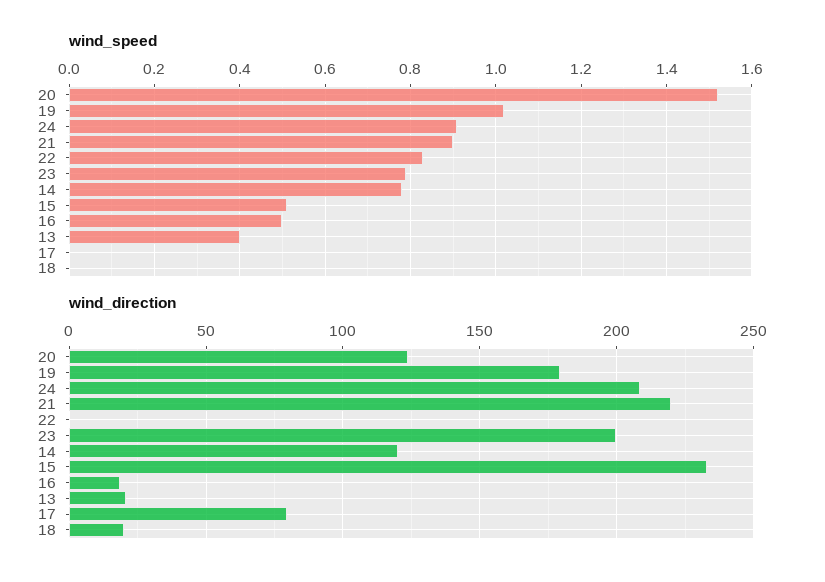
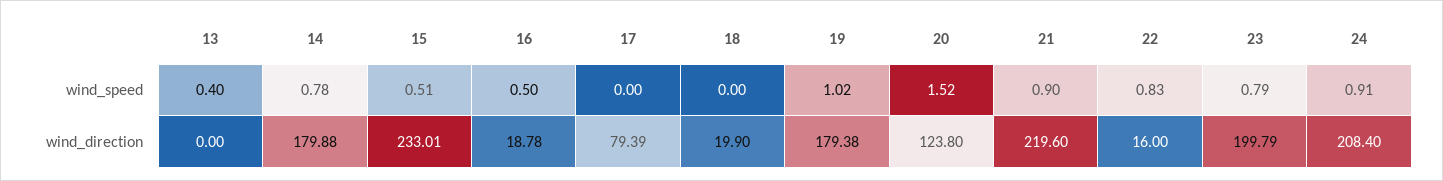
wind_direction, 22: 0 -> 16
wind_direction, 14: 120 -> 179.88
wind_direction, 13: 20 -> 0

